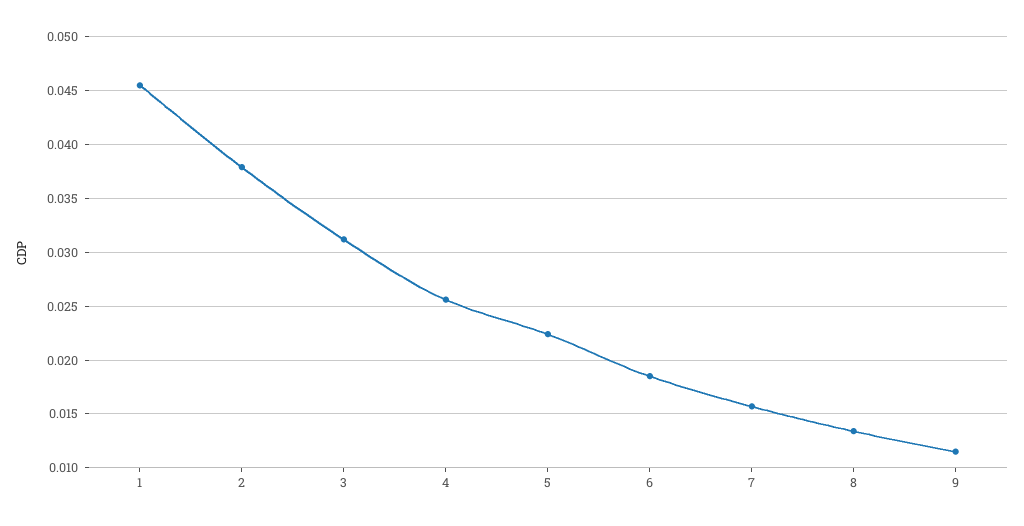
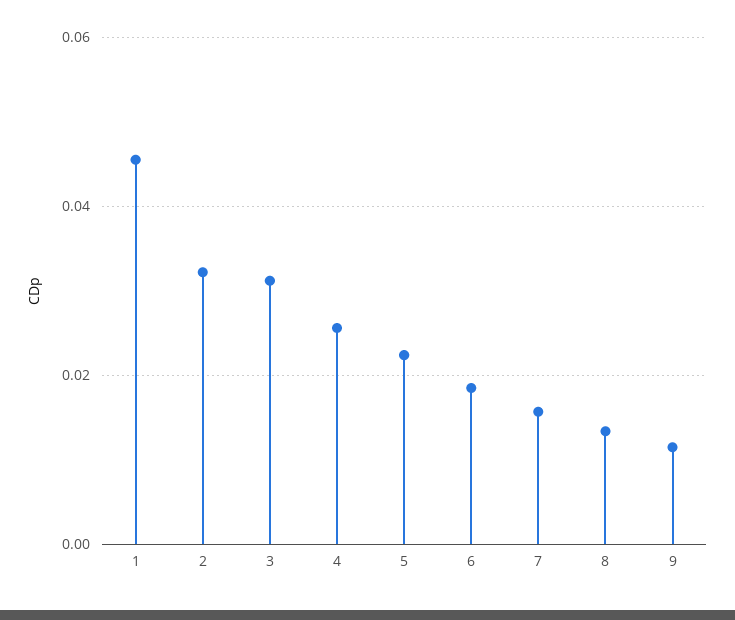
2: 0.038 -> 0.032

